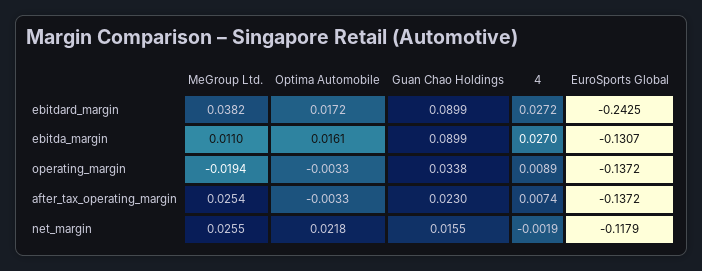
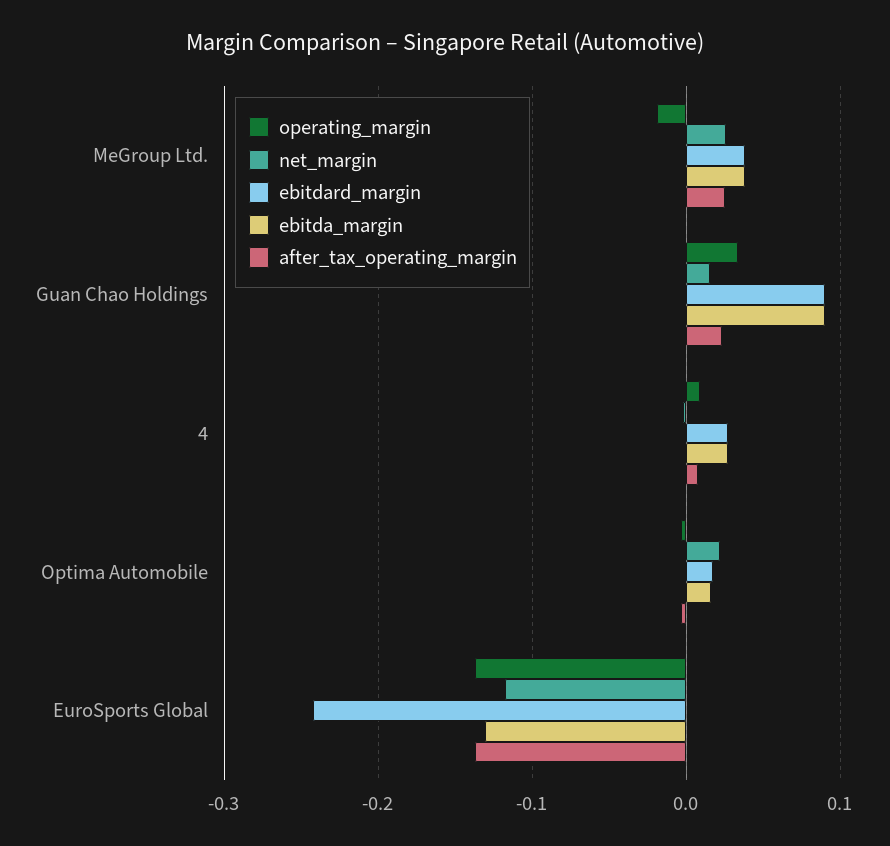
ebitda_margin, MeGroup Ltd.: 0.011 -> 0.04

